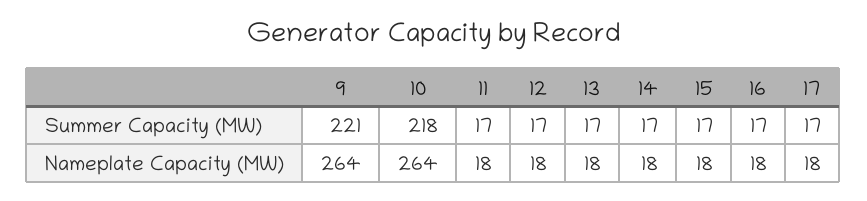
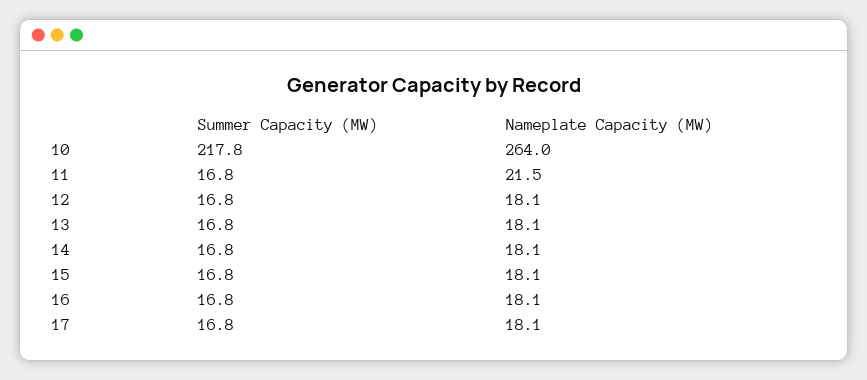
9, Summer Capacity (MW): 221 -> none
9, Nameplate Capacity (MW): 264 -> none
11, Nameplate Capacity (MW): 18 -> 21.5

